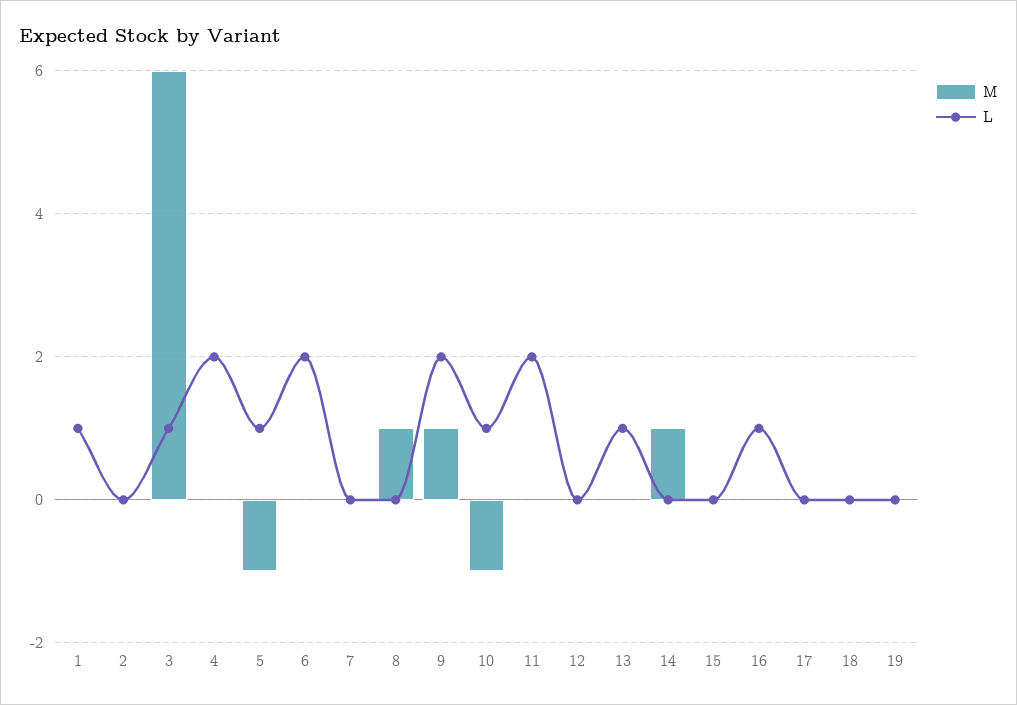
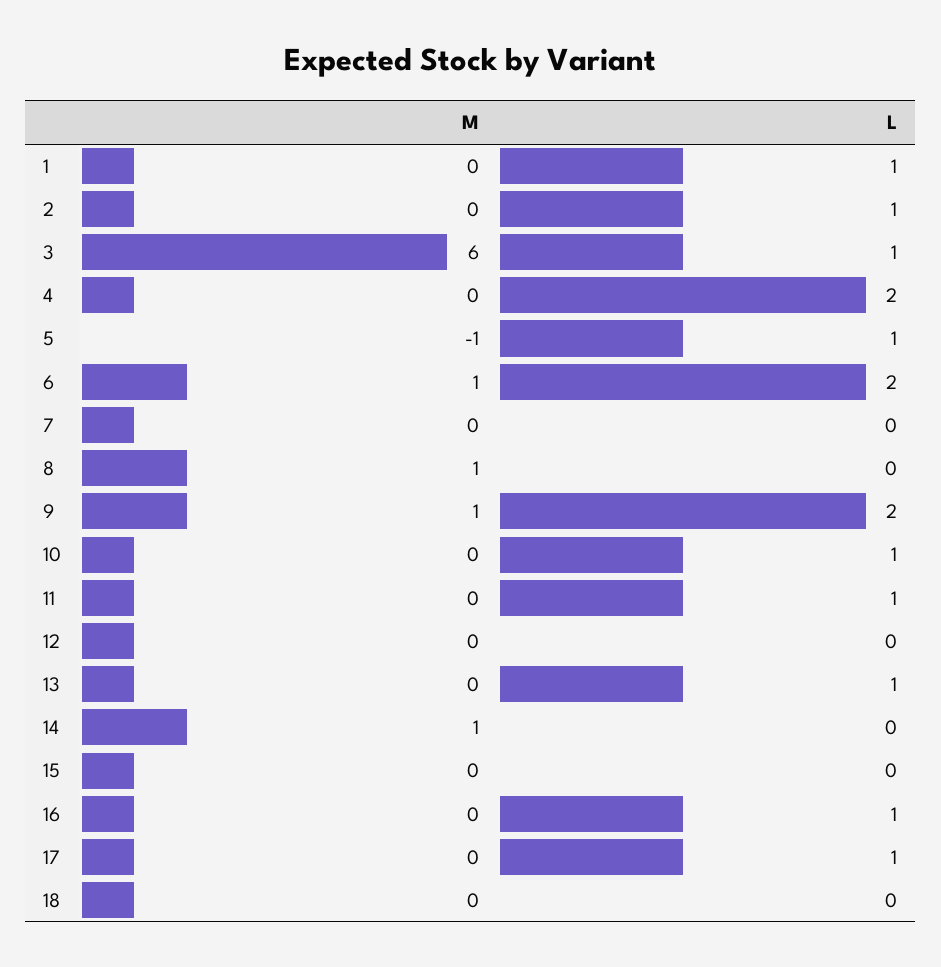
L, 2: 0 -> 1
M, 6: 0 -> 1
M, 10: -1 -> 0
L, 11: 2 -> 1
L, 17: 0 -> 1
M, 19: 0 -> none
L, 19: 0 -> none

